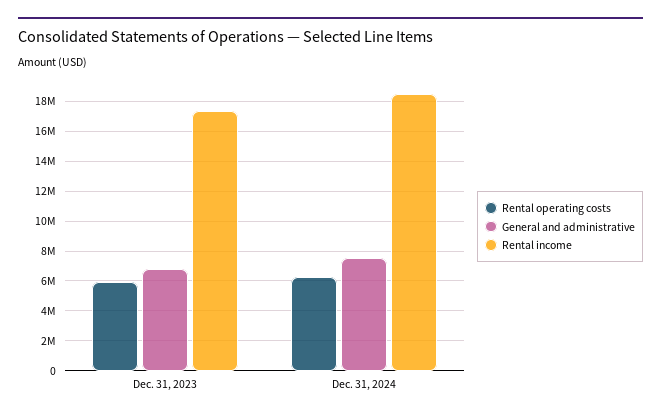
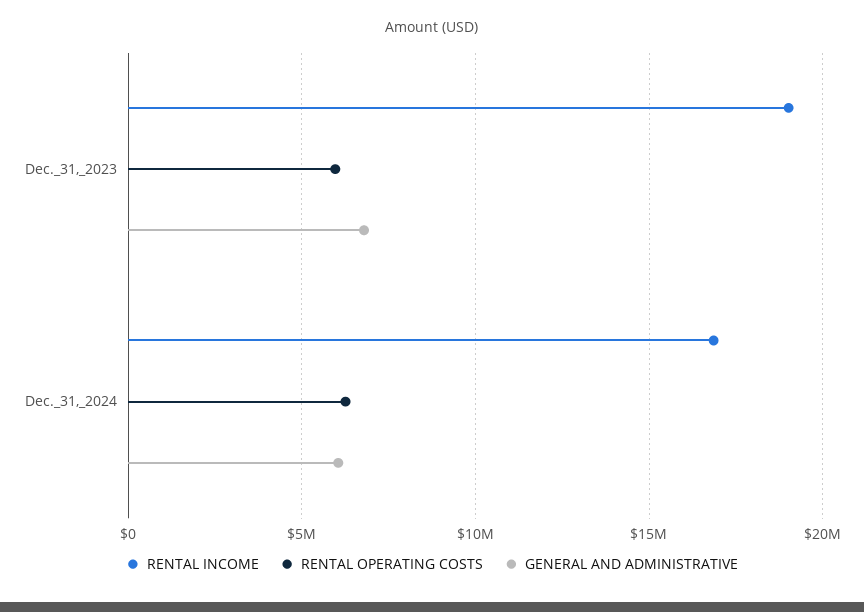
Rental income, Dec. 31, 2023: 17500000 -> 19000000
General and administrative, Dec. 31, 2024: 7500000 -> 6000000
Rental income, Dec. 31, 2024: 18500000 -> 17000000

